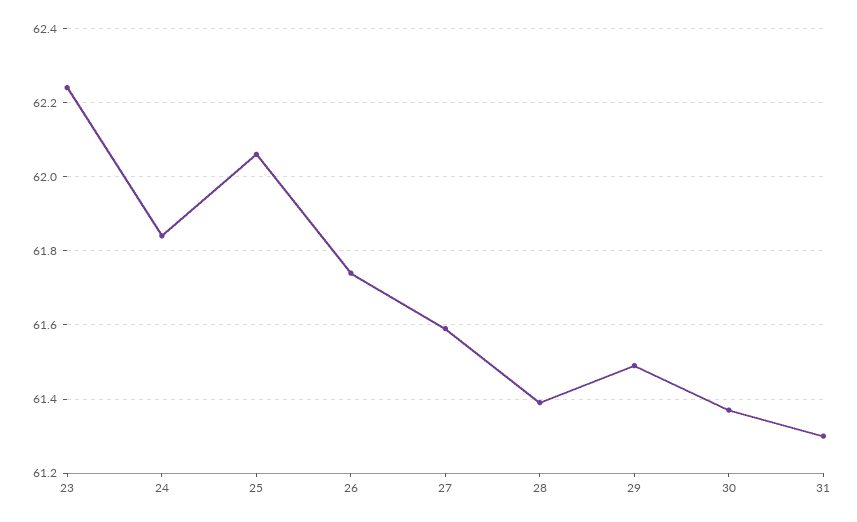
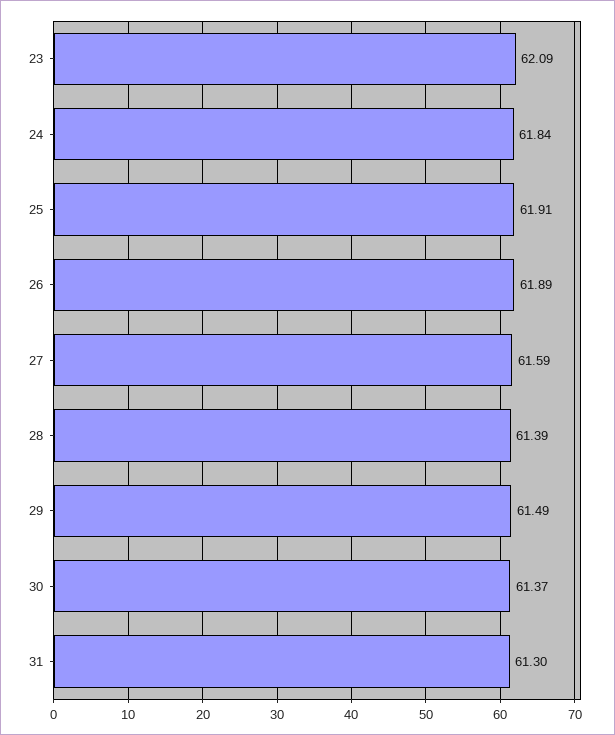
23: 62.25 -> 62.09
25: 62.05 -> 61.91
26: 61.75 -> 61.89

